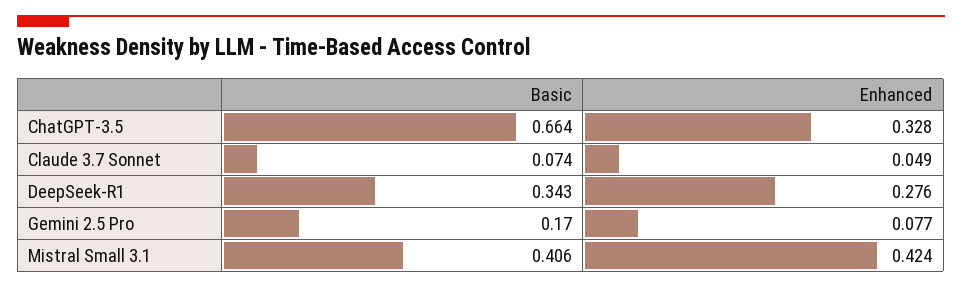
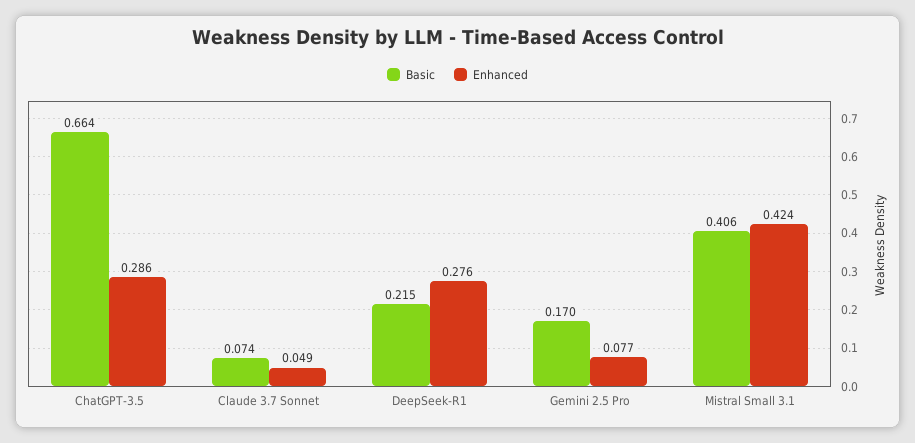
Enhanced, ChatGPT-3.5: 0.328 -> 0.286
Basic, DeepSeek-R1: 0.343 -> 0.215

